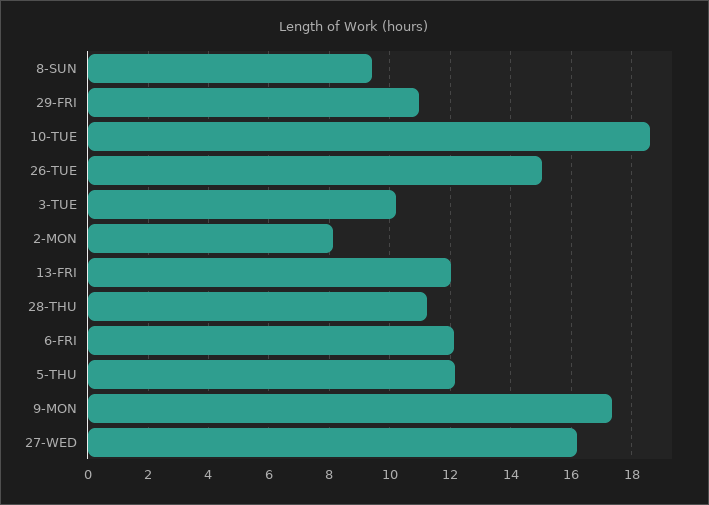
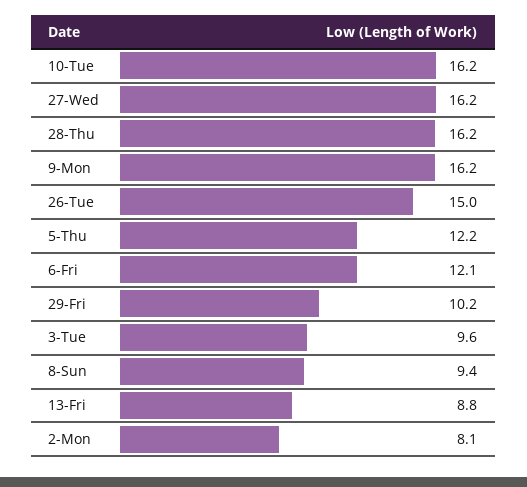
29-FRI: 11 -> 10.2
10-TUE: 18.6 -> 16.2
3-TUE: 10.2 -> 9.6
13-FRI: 12 -> 8.8
28-THU: 11.2 -> 16.2
9-MON: 17.4 -> 16.2

